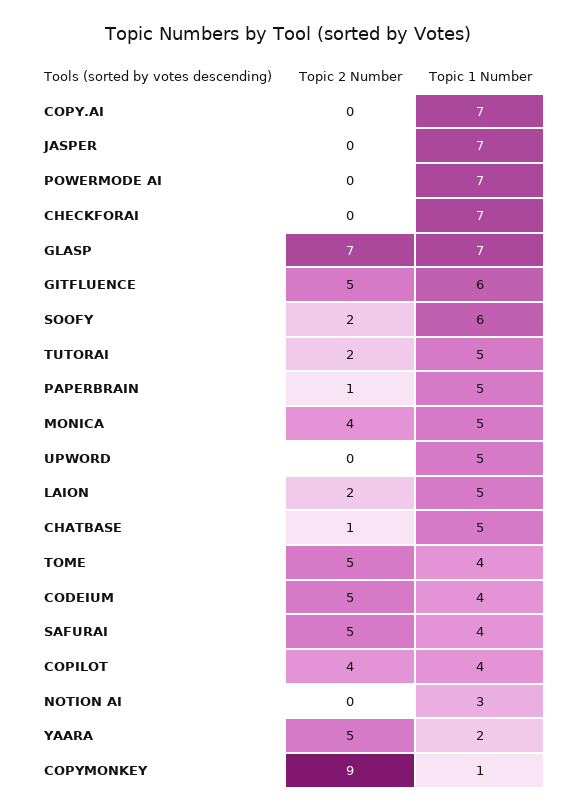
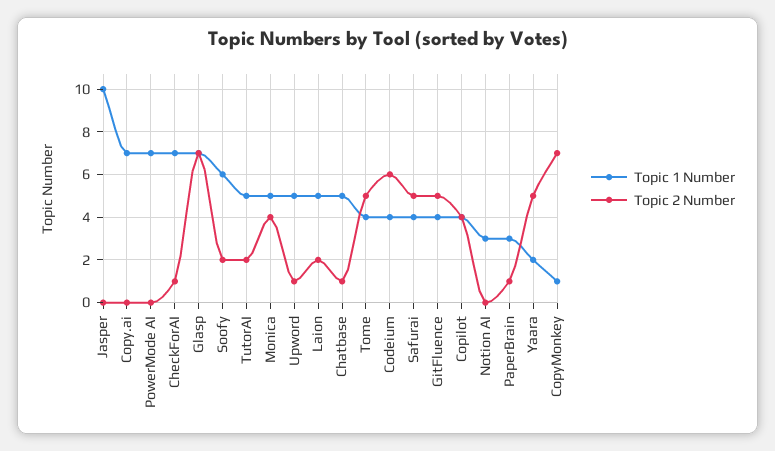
Topic 1 Number, JASPER: 7 -> 10
Topic 2 Number, CHECKFORAI: 0 -> 1
Topic 1 Number, GITFLUENCE: 6 -> 4
Topic 1 Number, PAPERBRAIN: 5 -> 3
Topic 2 Number, UPWORD: 0 -> 1
Topic 2 Number, CODEIUM: 5 -> 6
Topic 2 Number, COPYMONKEY: 9 -> 7

